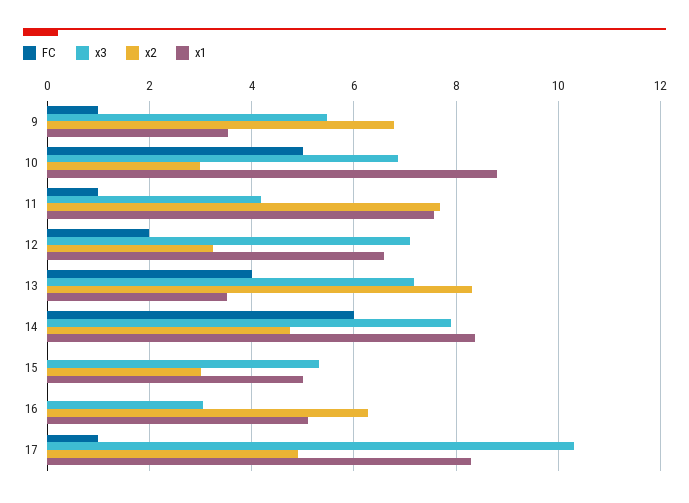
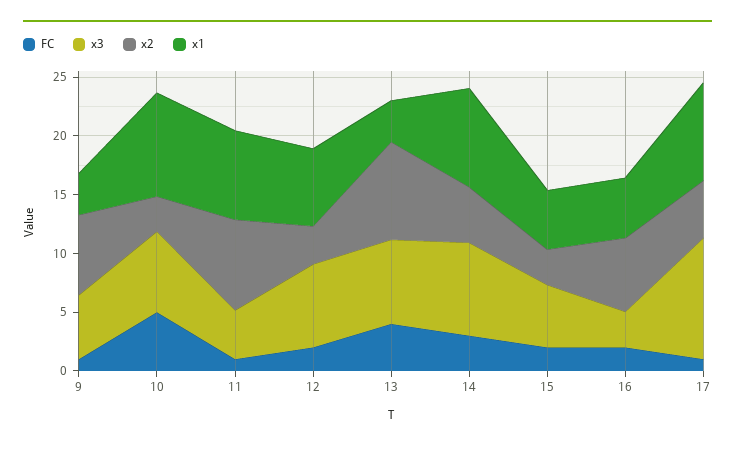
FC, 14: 6 -> 3
FC, 15: 0 -> 2
FC, 16: 0 -> 2

